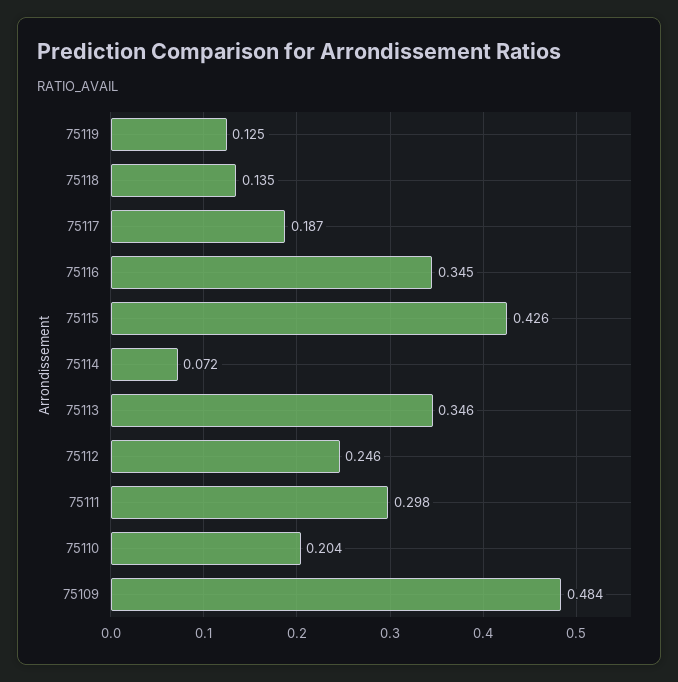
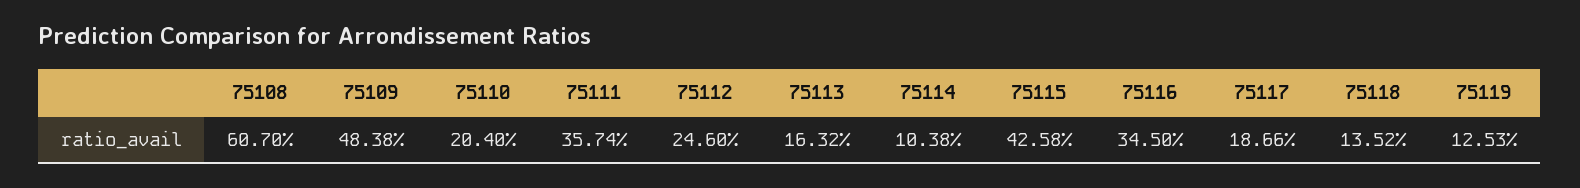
75114: 0.072 -> 0.1038
75113: 0.346 -> 0.1632
75111: 0.298 -> 0.3574
75108: none -> 0.607

